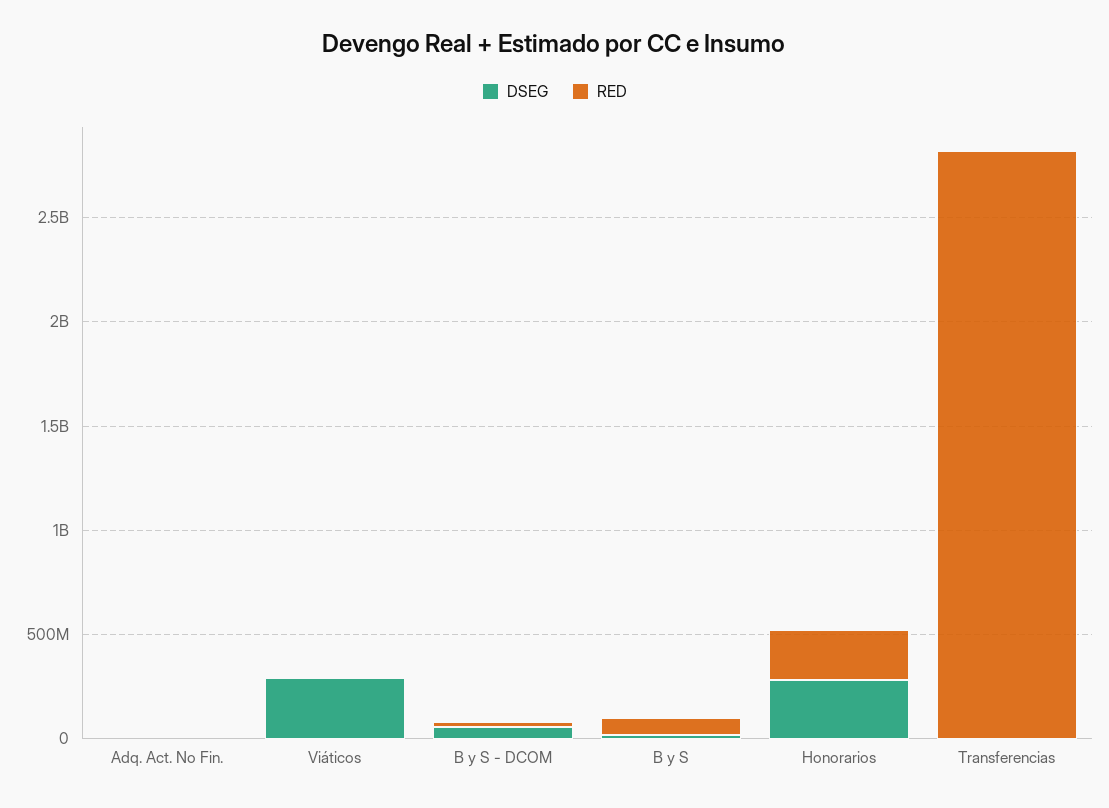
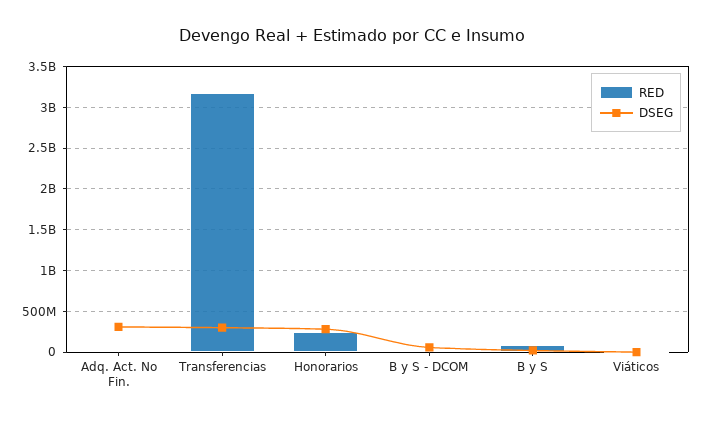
DSEG, Adq. Act. No Fin.: 0 -> 300000000
DSEG, Viáticos: 300000000 -> 0
DSEG, Transferencias: 0 -> 300000000
RED, Transferencias: 2800000000 -> 3200000000

